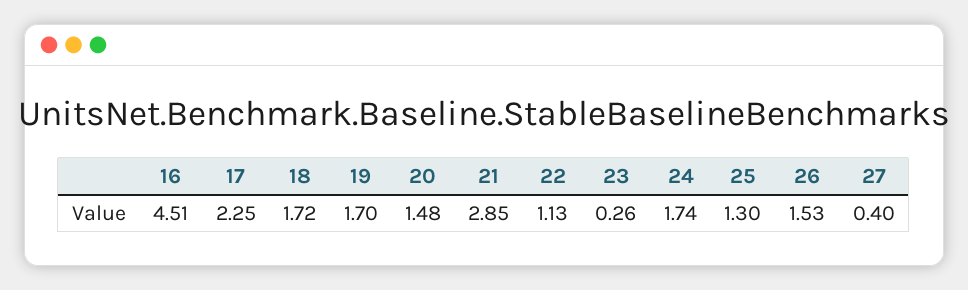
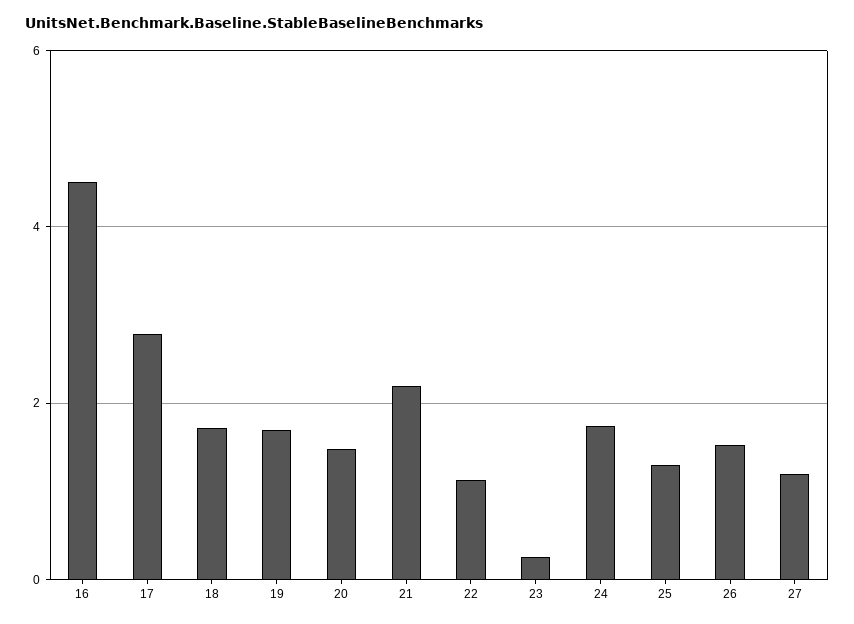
17: 2.25 -> 2.8
21: 2.85 -> 2.2
27: 0.4 -> 1.2

